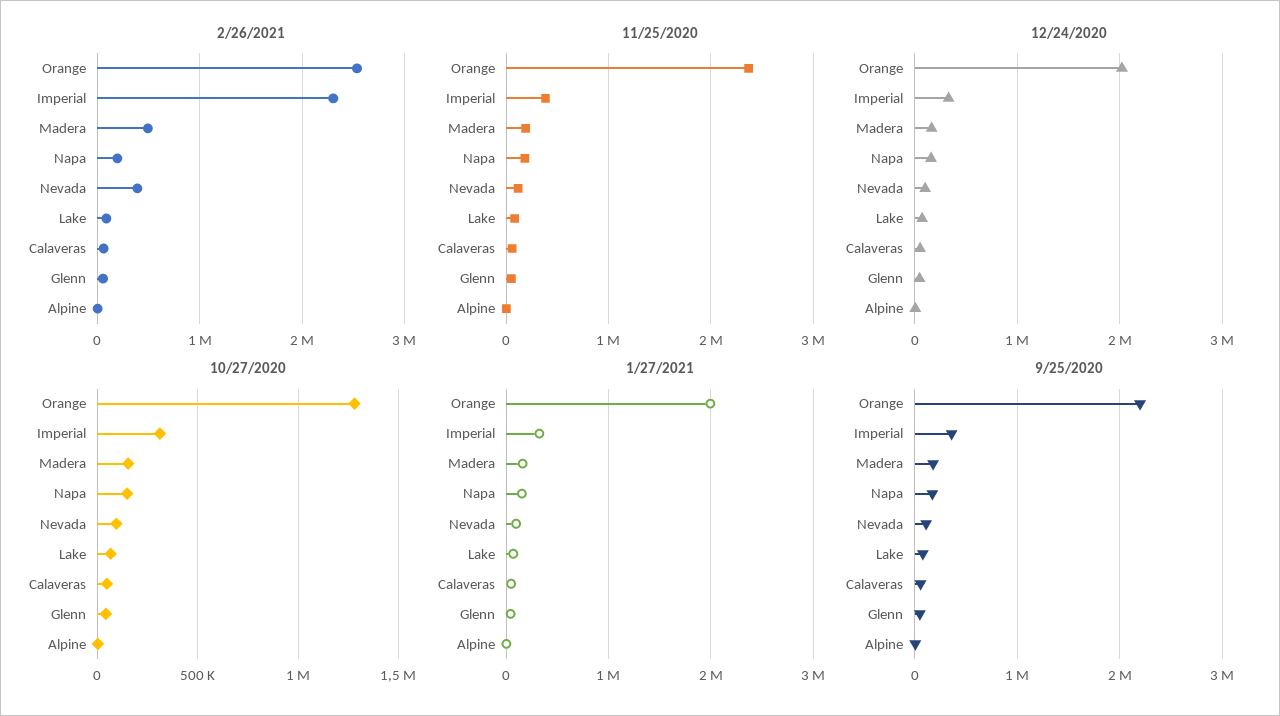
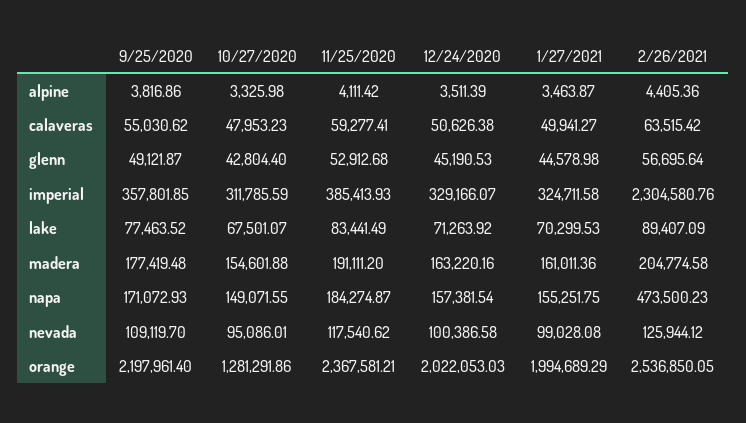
2/26/2021, Madera: 500000 -> 204774.58
2/26/2021, Napa: 200000 -> 473500.23
2/26/2021, Nevada: 400000 -> 125944.12

